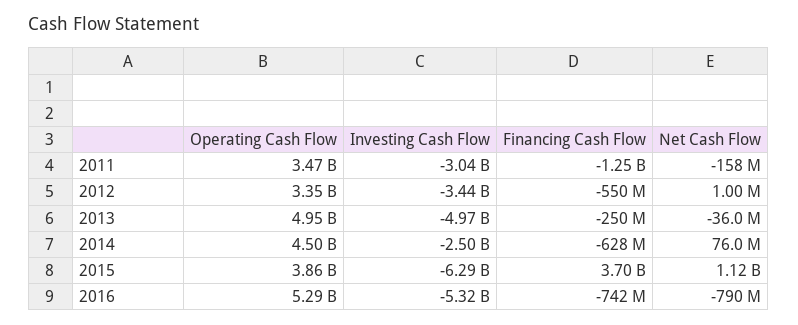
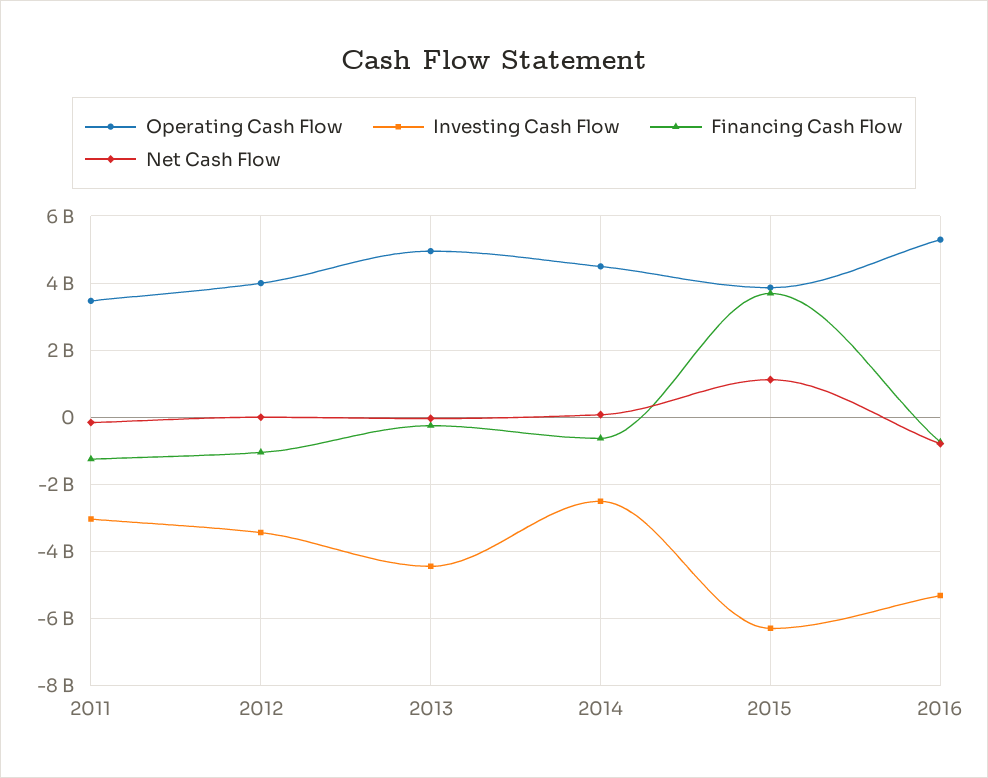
Operating Cash Flow, 2012: 3350000000 -> 4000000000
Financing Cash Flow, 2012: -550000000 -> -1000000000
Investing Cash Flow, 2013: -4970000000 -> -4400000000

